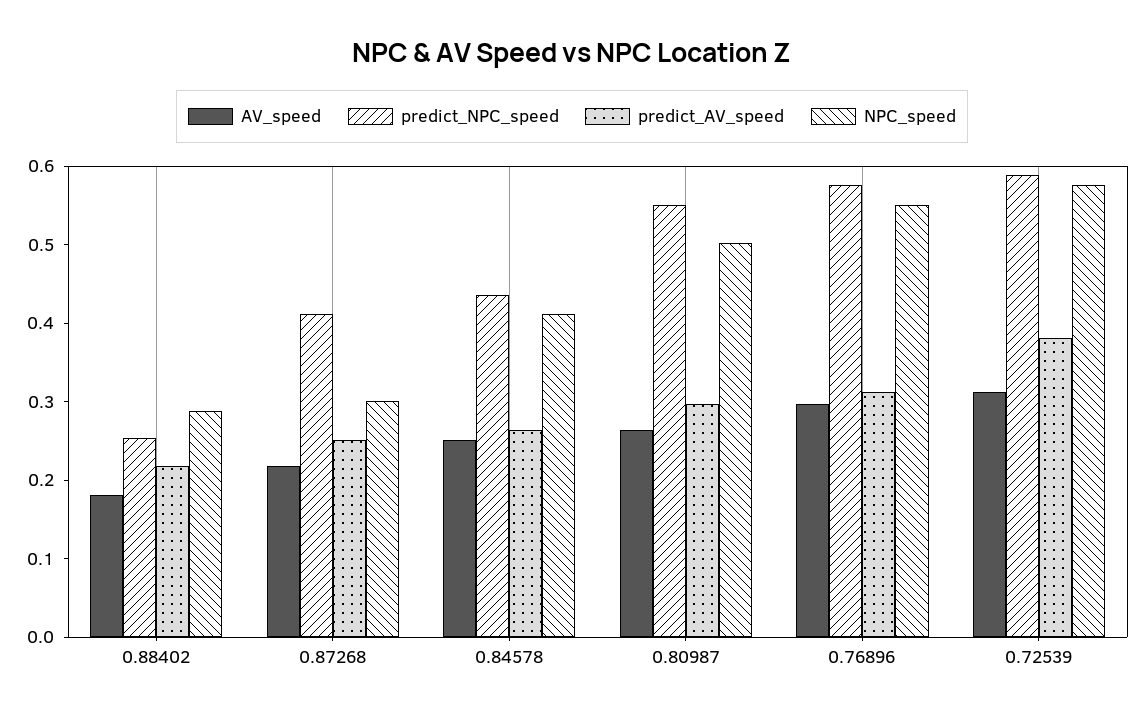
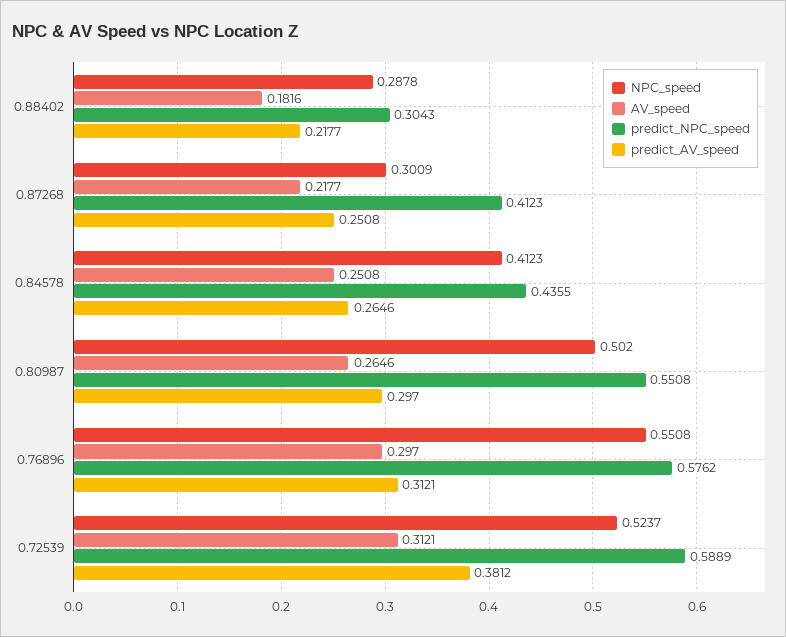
predict_NPC_speed, 0.88402: 0.26 -> 0.3043
NPC_speed, 0.72539: 0.58 -> 0.5237

